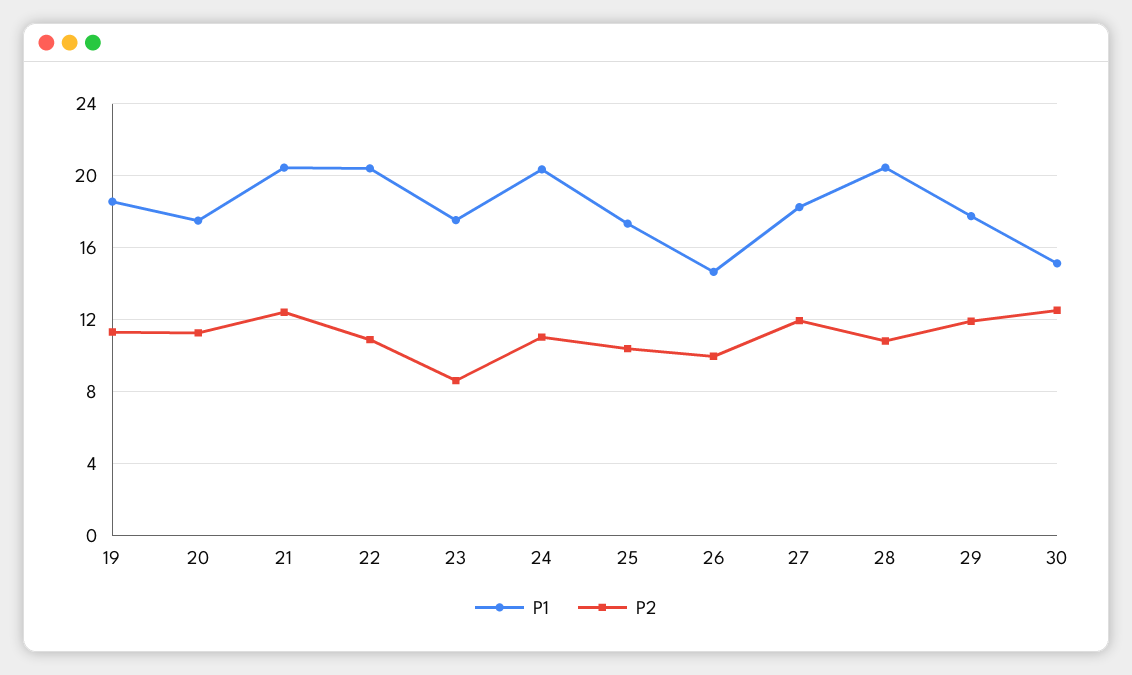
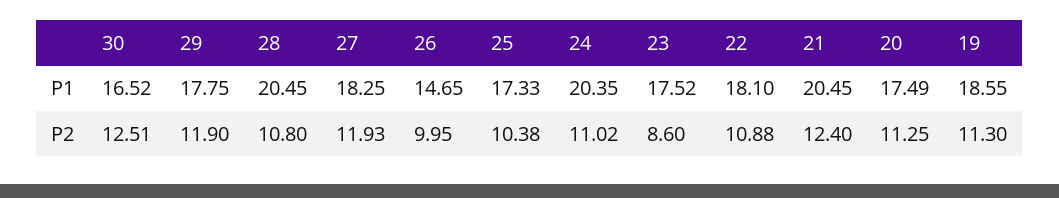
P1, 22: 20.5 -> 18.1
P1, 30: 15 -> 16.52

